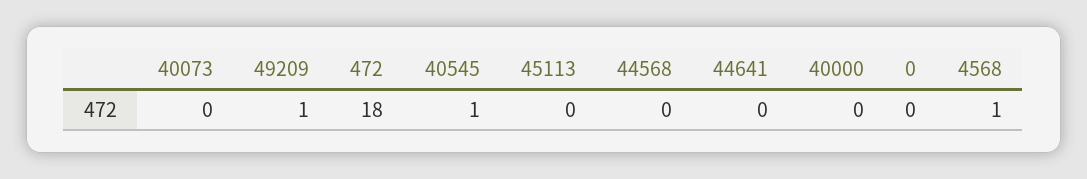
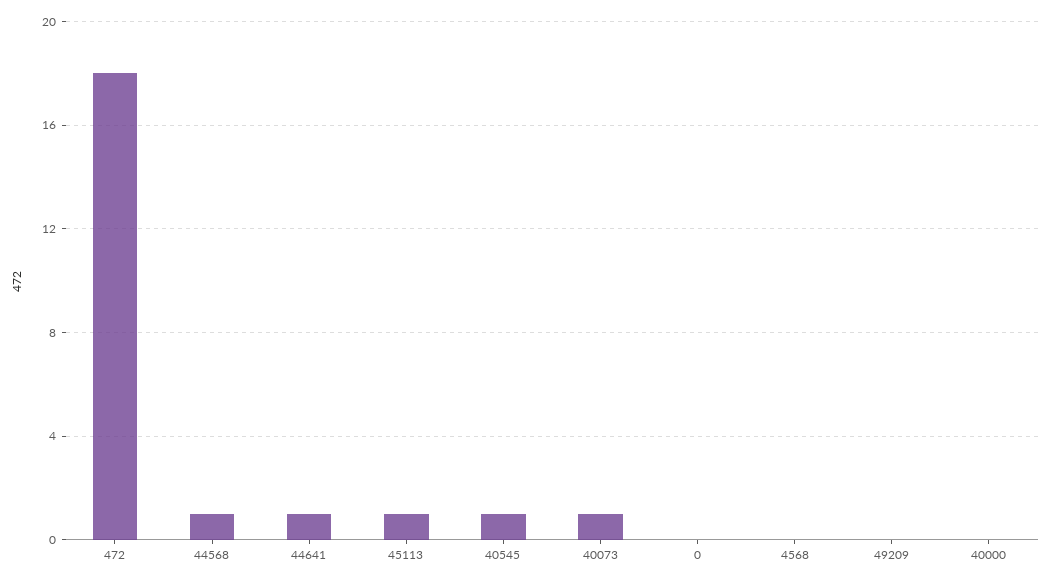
40073: 0 -> 1
49209: 1 -> 0
45113: 0 -> 1
44568: 0 -> 1
44641: 0 -> 1
4568: 1 -> 0

